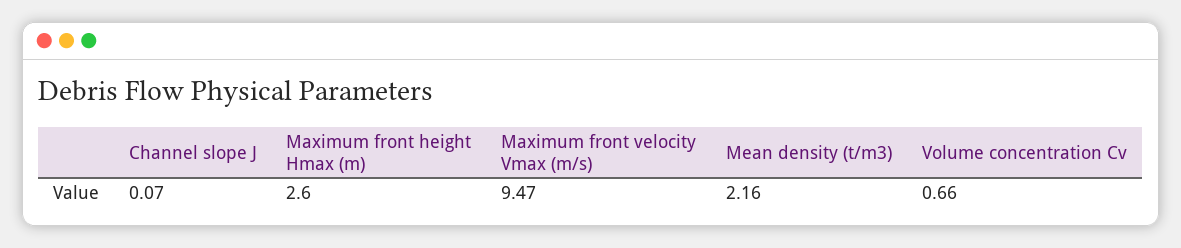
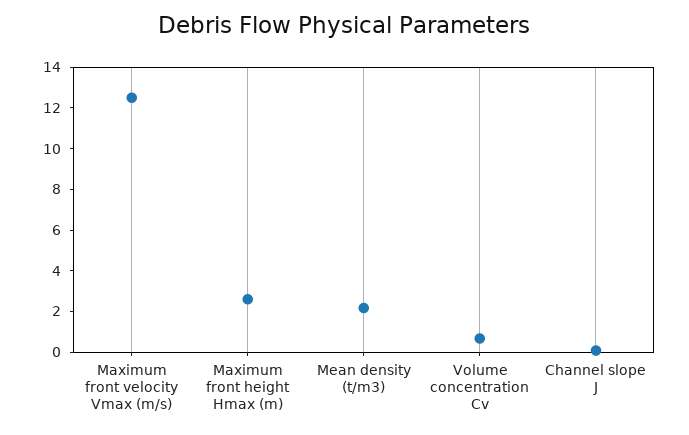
Maximum front velocity Vmax (m/s): 9.47 -> 12.5

